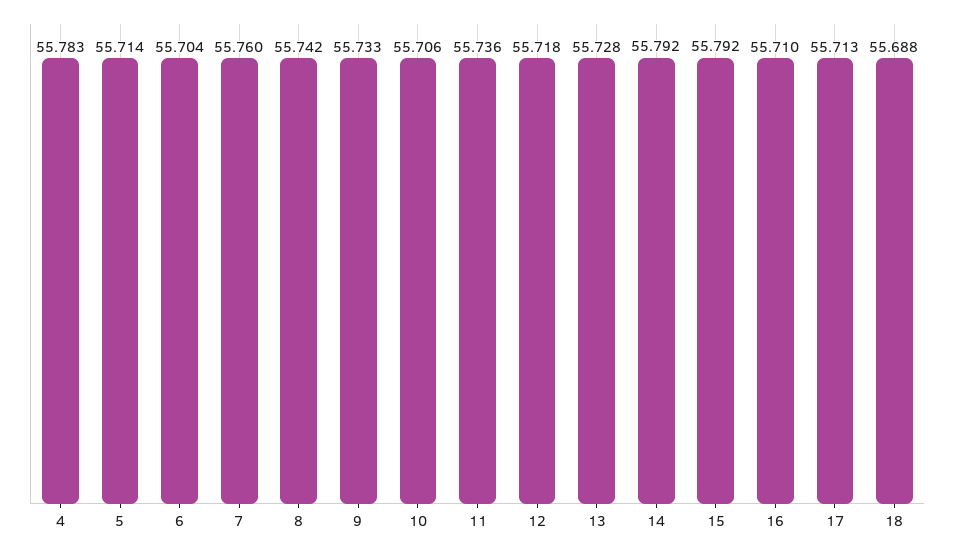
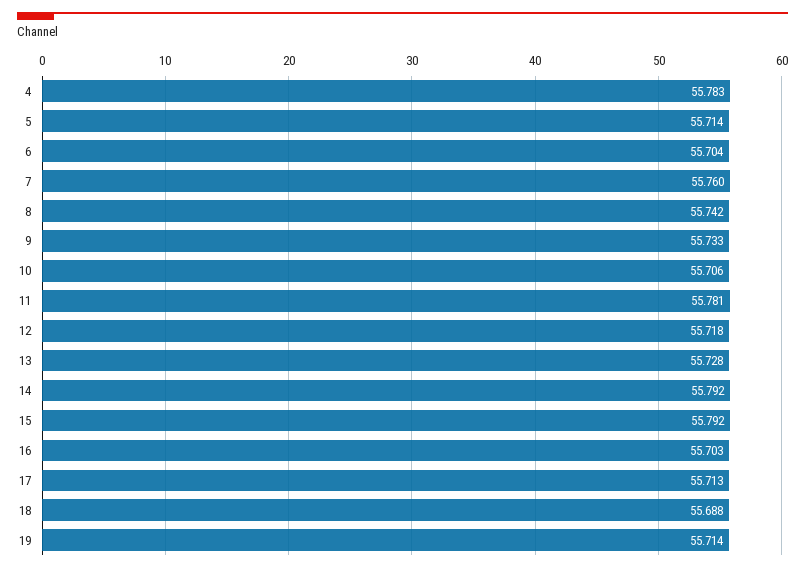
11: 55.736 -> 55.781
16: 55.71 -> 55.703
19: none -> 55.714

